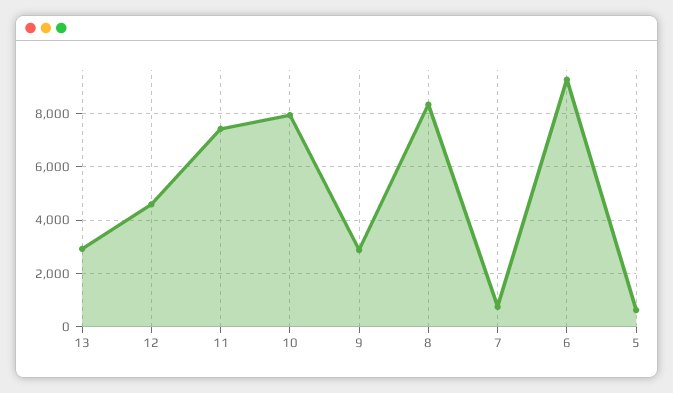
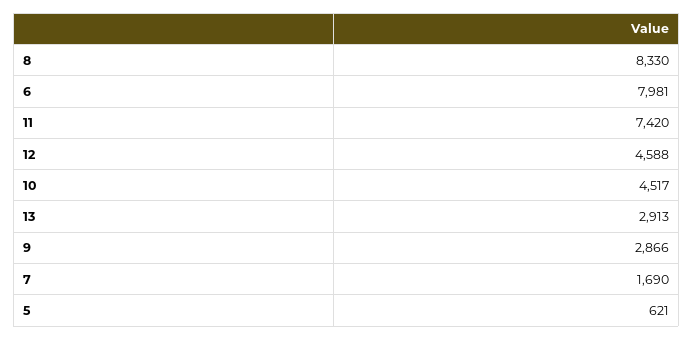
10: 8000 -> 4517
7: 750 -> 1690
6: 9250 -> 7981

